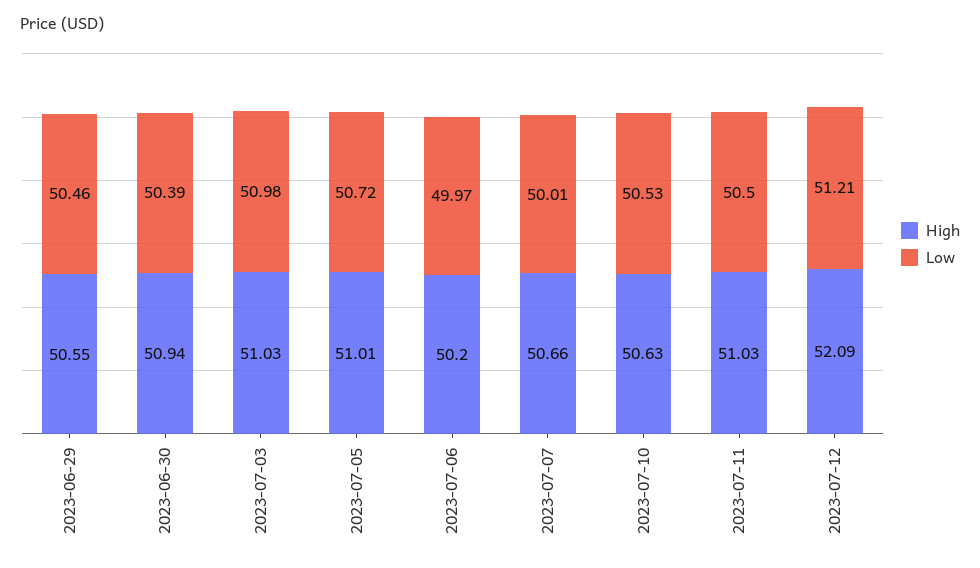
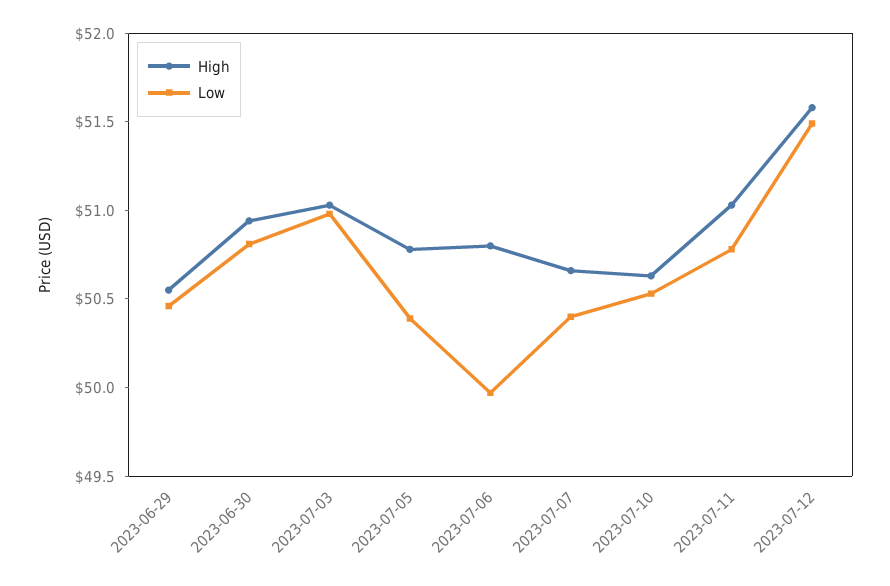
Low, 2023-06-30: 50.39 -> 50.8
High, 2023-07-05: 51.01 -> 50.8
Low, 2023-07-05: 50.72 -> 50.4
High, 2023-07-06: 50.2 -> 50.8
Low, 2023-07-07: 50.01 -> 50.4
Low, 2023-07-11: 50.5 -> 50.8
High, 2023-07-12: 52.09 -> 51.6
Low, 2023-07-12: 51.21 -> 51.5

